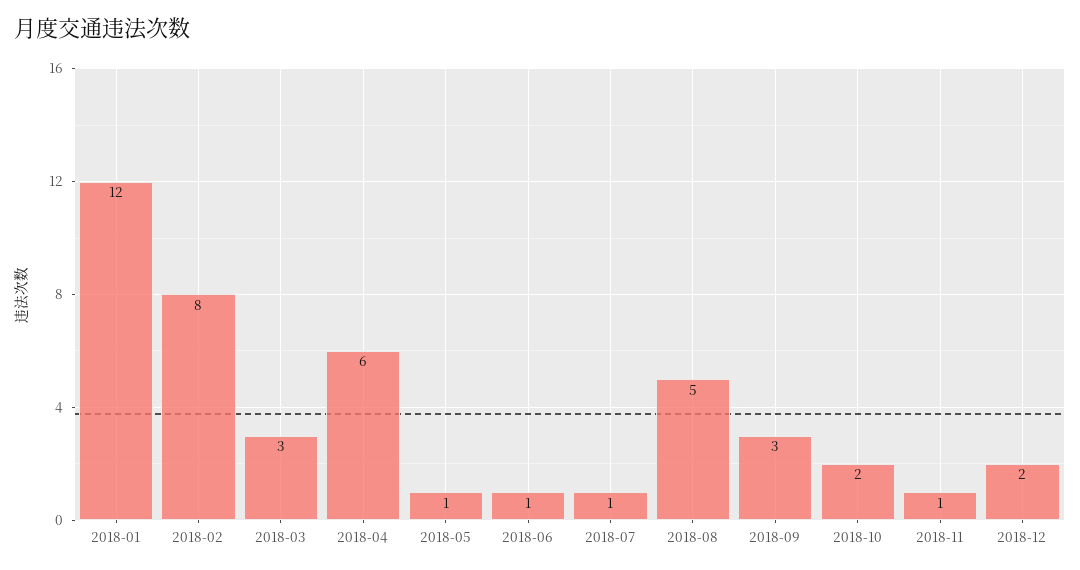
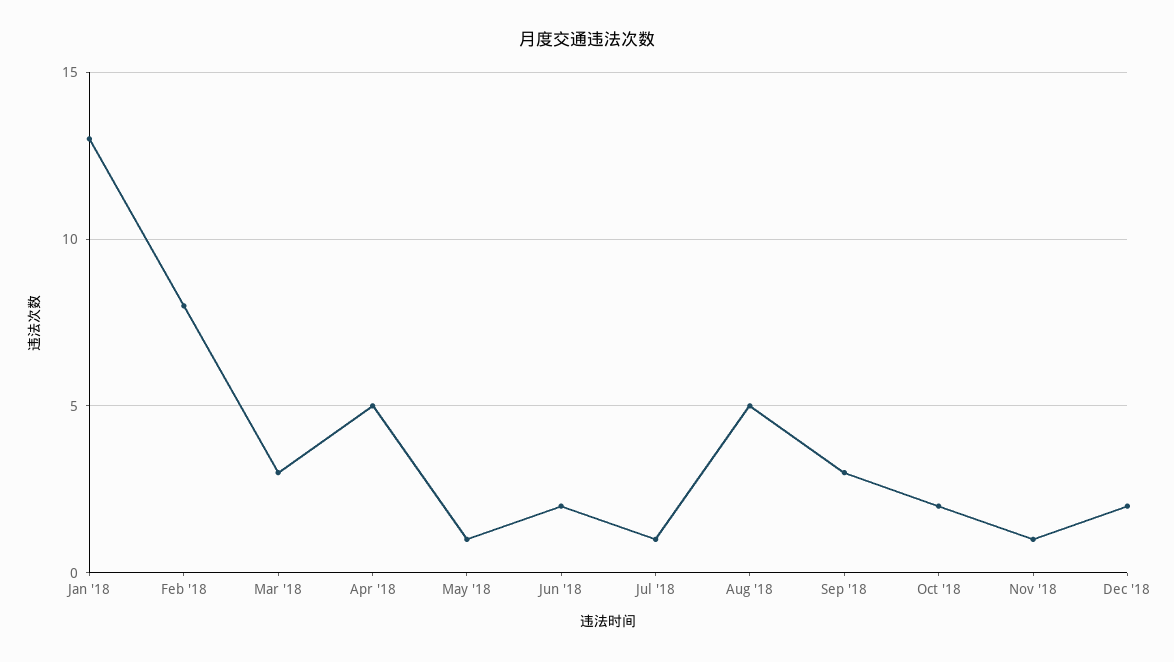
2018-01: 12 -> 13
2018-04: 6 -> 5
2018-06: 1 -> 2

